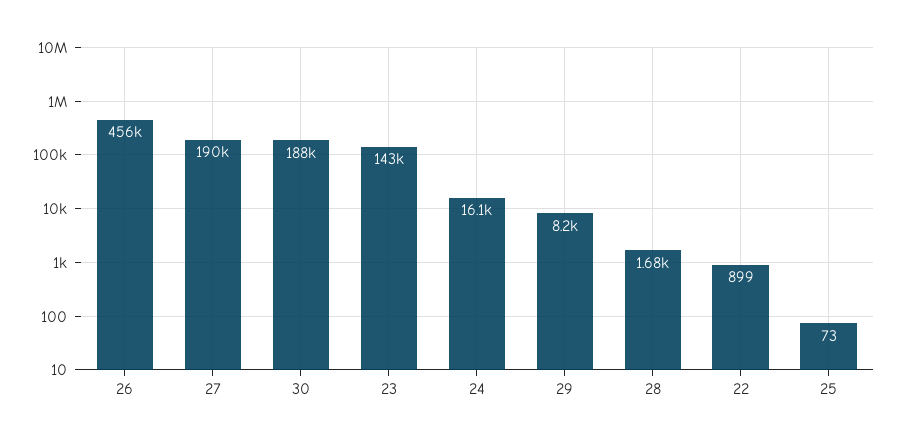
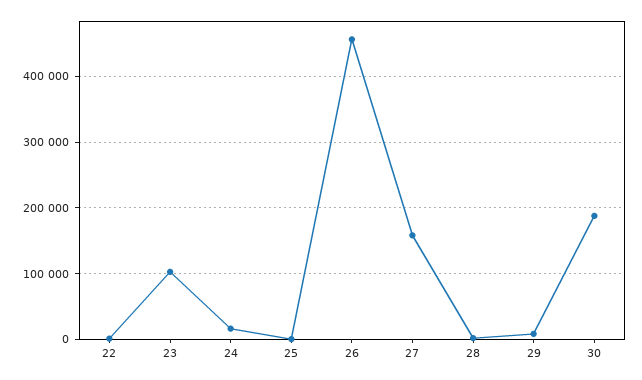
27: 190000 -> 160000
23: 143000 -> 100000

